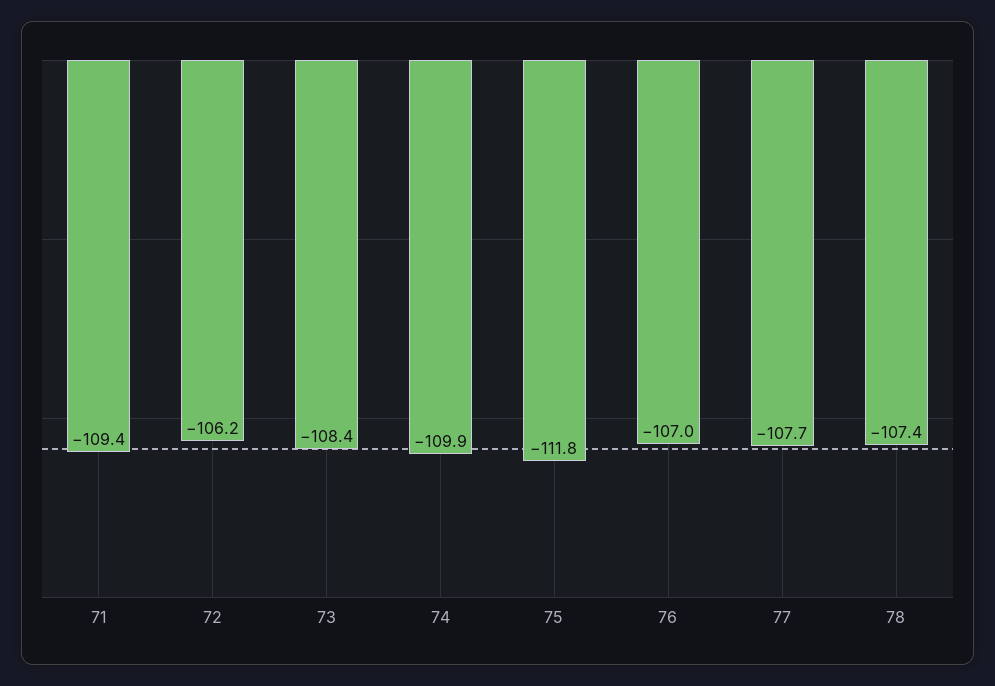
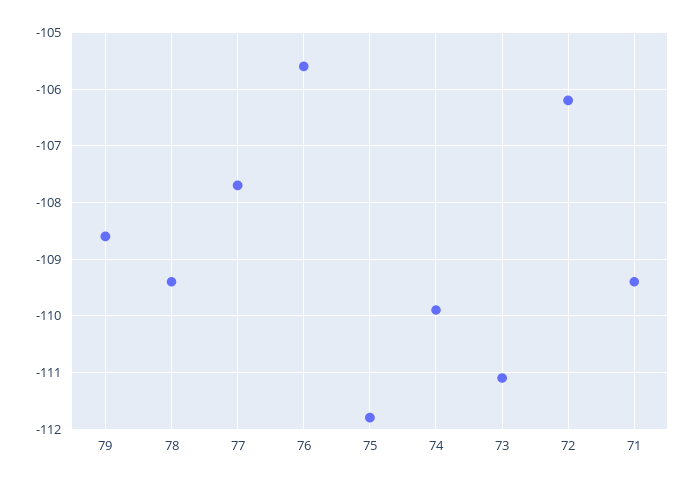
73: -108.4 -> -111
76: -107 -> -105.5
78: -107.4 -> -109.5
79: none -> -108.5

